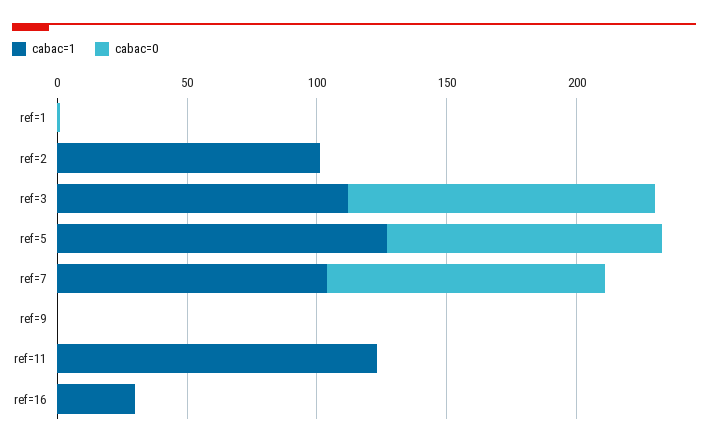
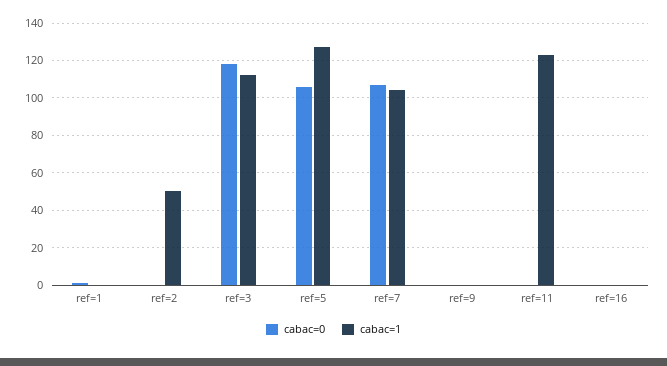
cabac=1, ref=2: 100 -> 50
cabac=1, ref=16: 30 -> 0

